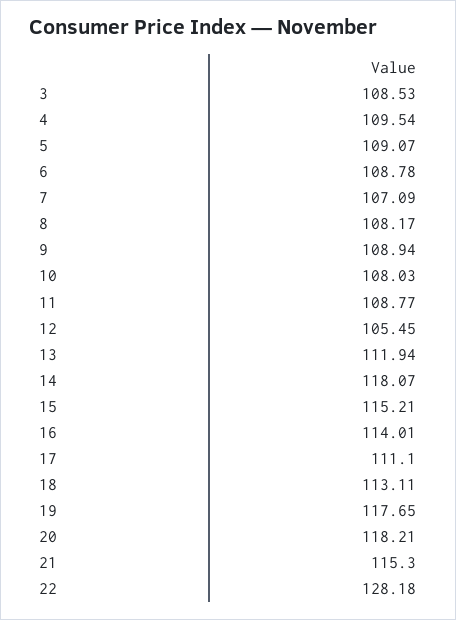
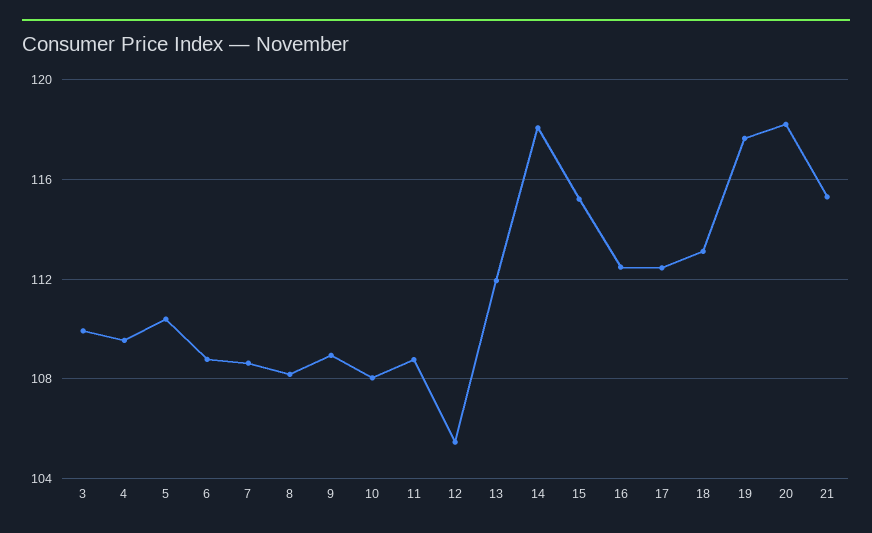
3: 108.53 -> 110
5: 109.07 -> 110.5
7: 107.09 -> 108.5
16: 114.01 -> 112.5
17: 111.1 -> 112.5
22: 128.18 -> none

